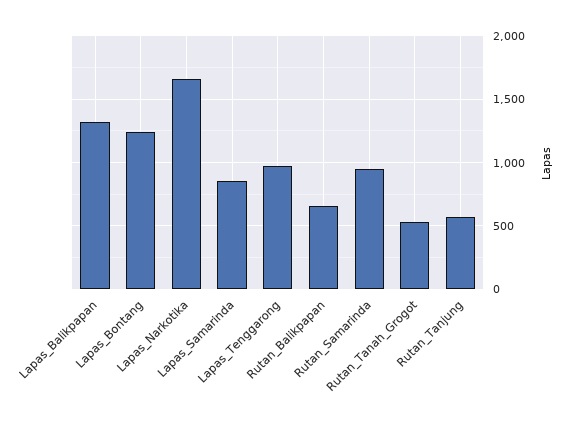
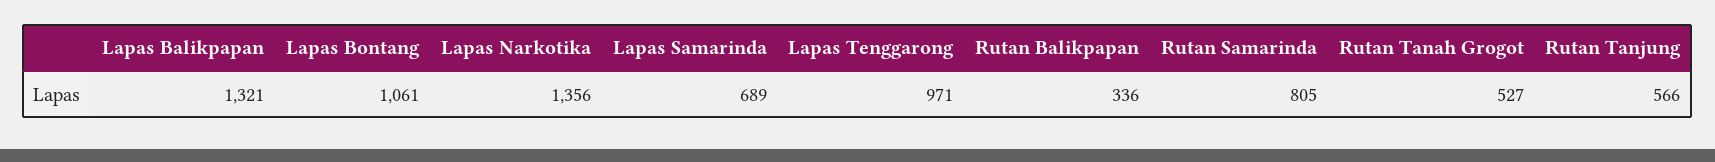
Lapas_Bontang: 1250 -> 1061
Lapas_Narkotika: 1650 -> 1356
Lapas_Samarinda: 850 -> 689
Rutan_Balikpapan: 650 -> 336
Rutan_Samarinda: 950 -> 805

